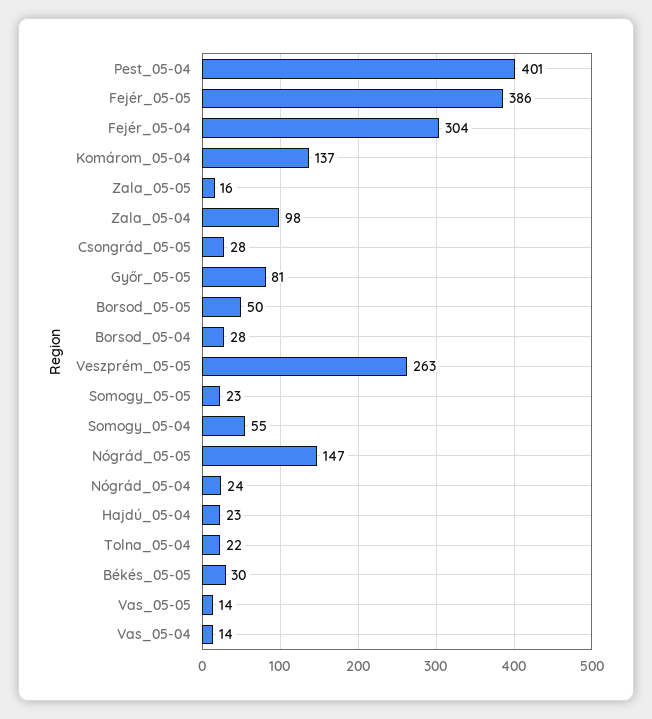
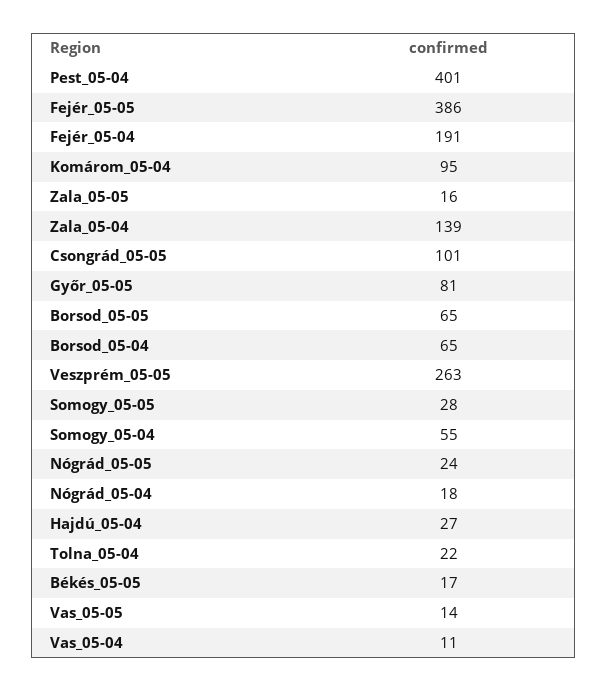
Fejér_05-04: 304 -> 191
Komárom_05-04: 137 -> 95
Zala_05-04: 98 -> 139
Csongrád_05-05: 28 -> 101
Borsod_05-05: 50 -> 65
Borsod_05-04: 28 -> 65
Somogy_05-05: 23 -> 28
Nógrád_05-05: 147 -> 24
Nógrád_05-04: 24 -> 18
Hajdú_05-04: 23 -> 27
Békés_05-05: 30 -> 17
Vas_05-04: 14 -> 11

